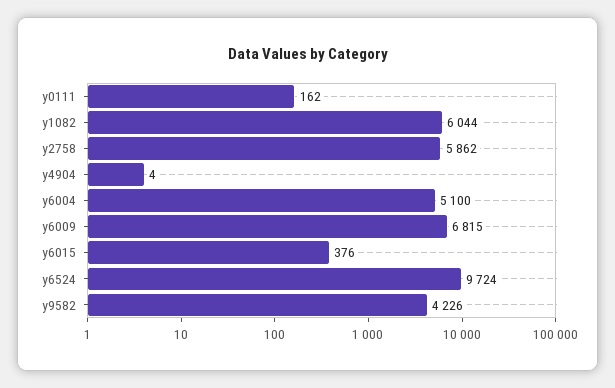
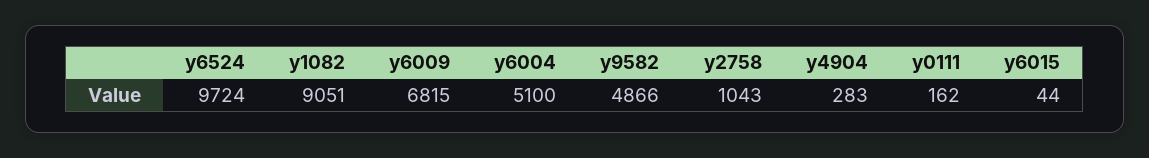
y1082: 6044 -> 9051
y2758: 5862 -> 1043
y4904: 4 -> 283
y6015: 376 -> 44
y9582: 4226 -> 4866

